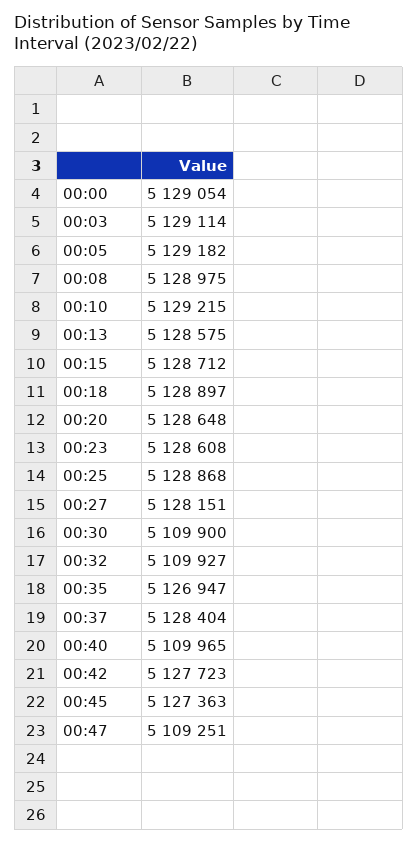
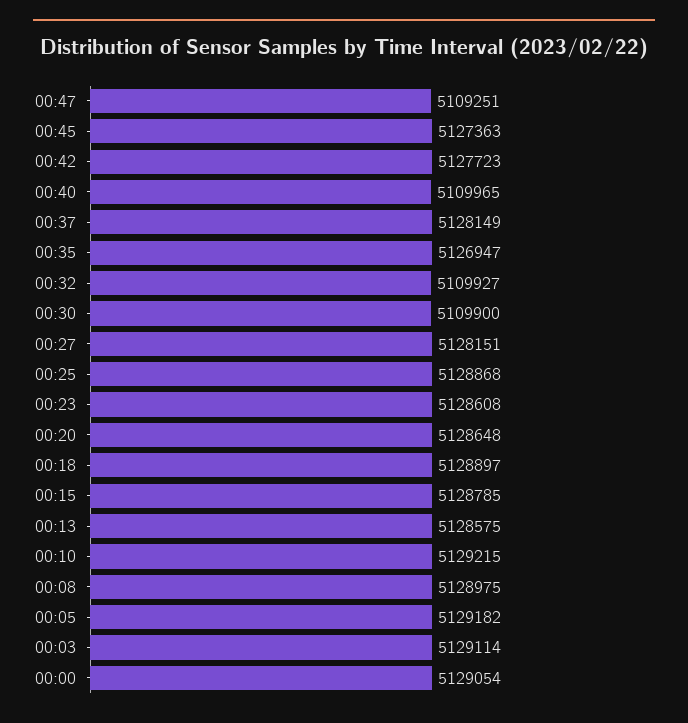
00:15: 5128712 -> 5128785
00:37: 5128404 -> 5128149

